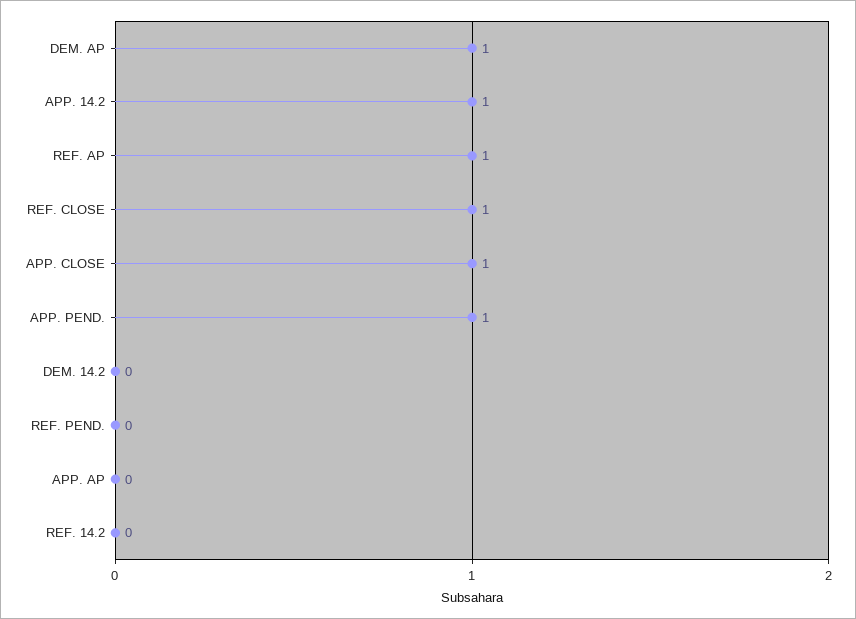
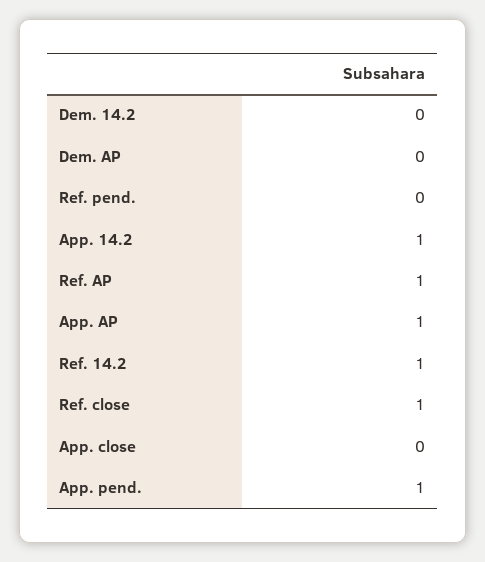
DEM. AP: 1 -> 0
APP. CLOSE: 1 -> 0
APP. AP: 0 -> 1
REF. 14.2: 0 -> 1

